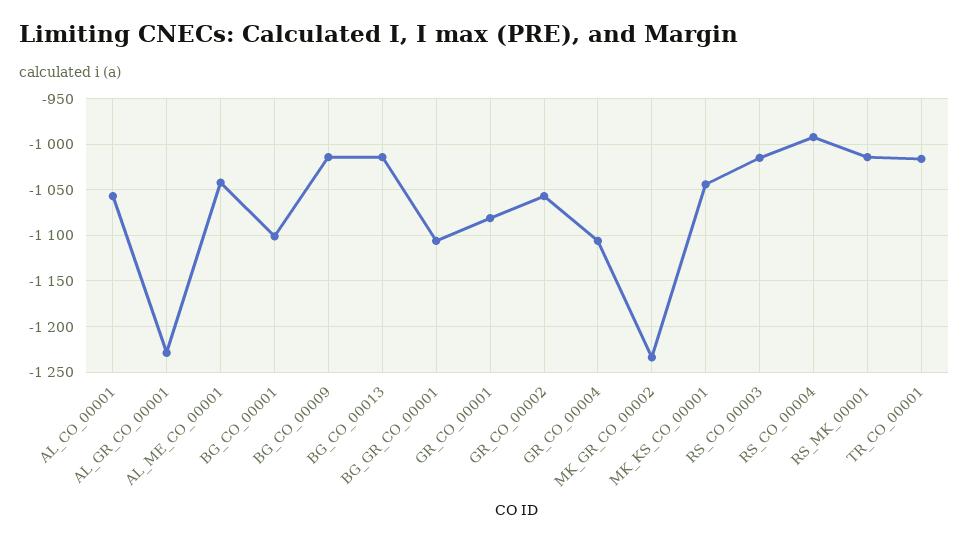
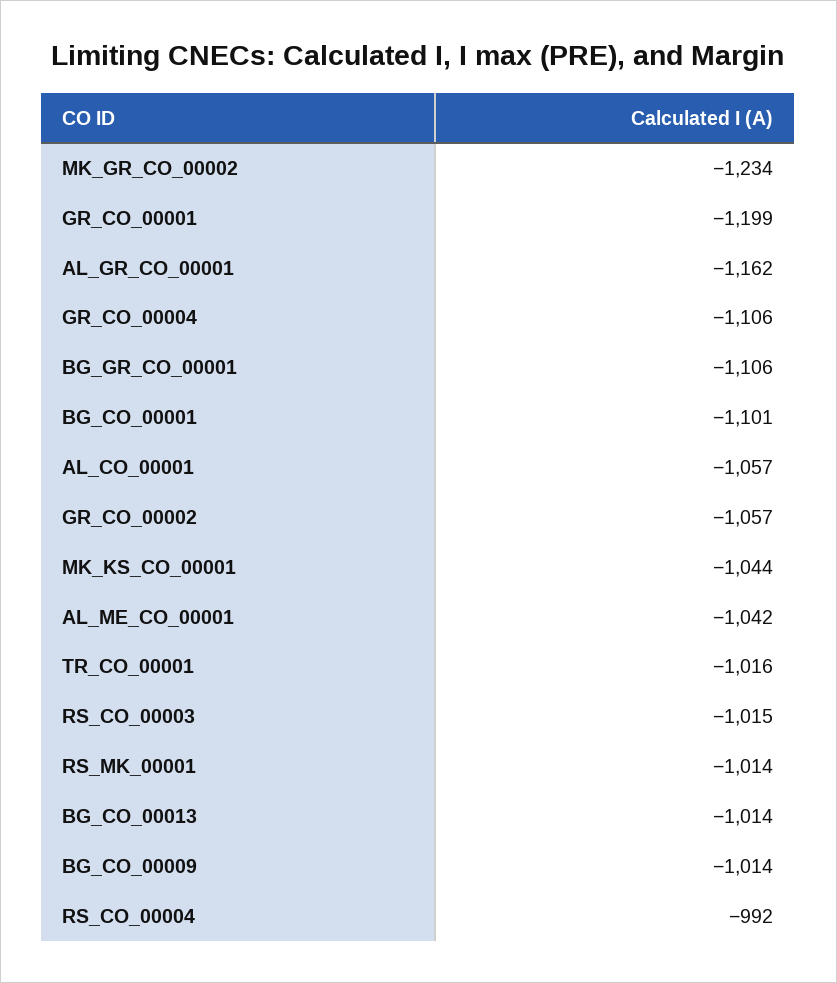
AL_GR_CO_00001: -1230 -> -1162
GR_CO_00001: -1080 -> -1199

